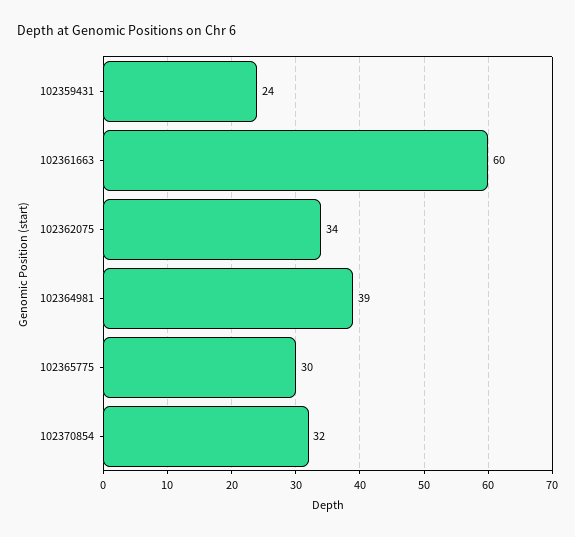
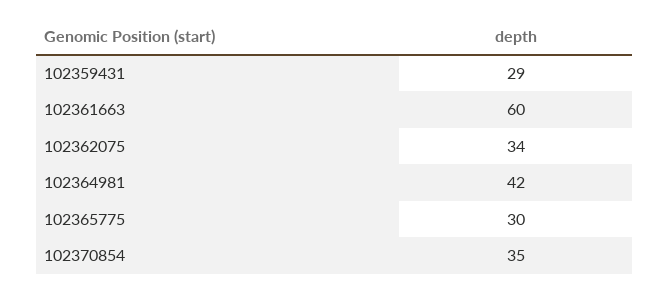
102359431: 24 -> 29
102364981: 39 -> 42
102370854: 32 -> 35

